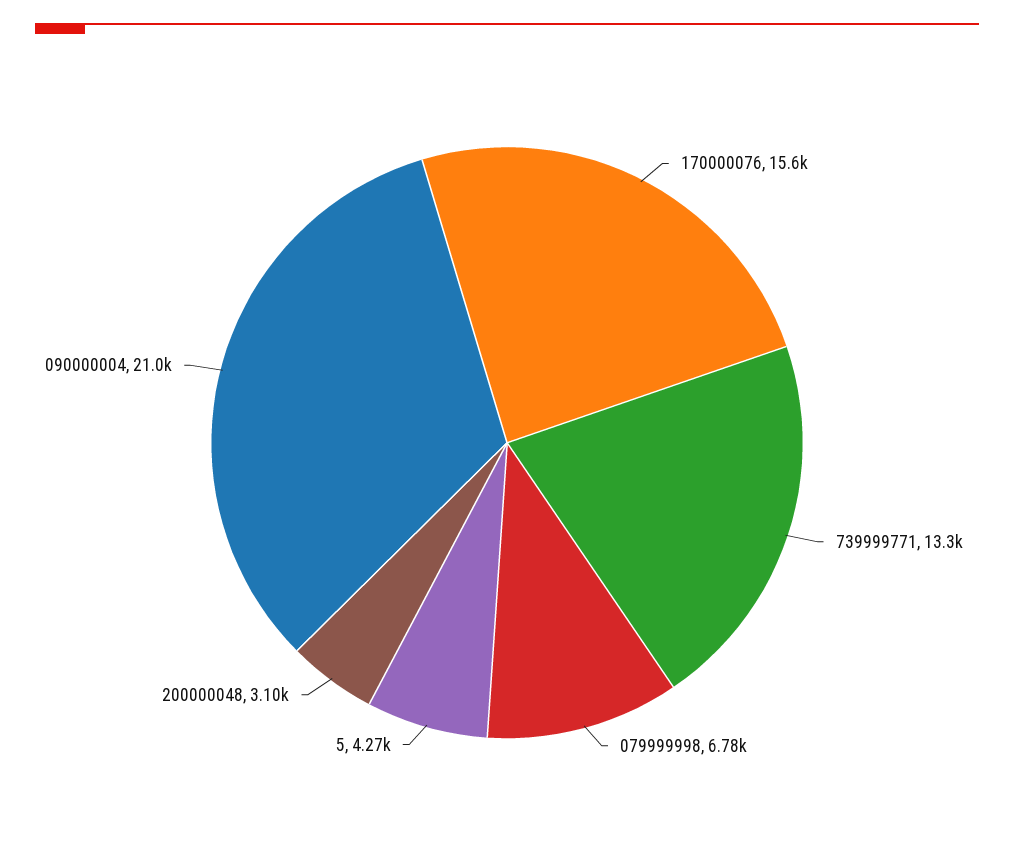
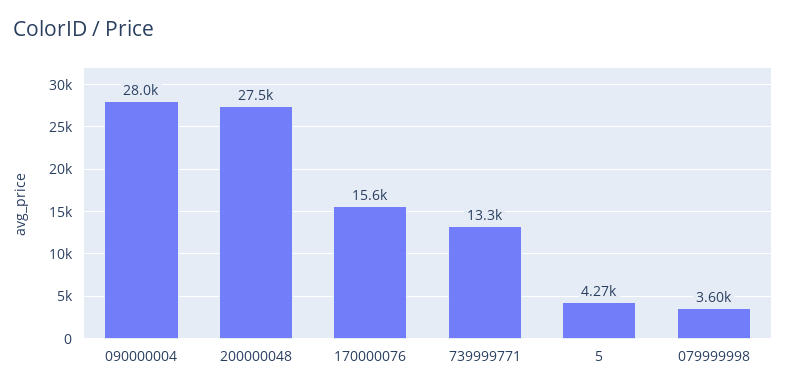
079999998: 6780 -> 3600
200000048: 3100 -> 27500
090000004: 21000 -> 28000

